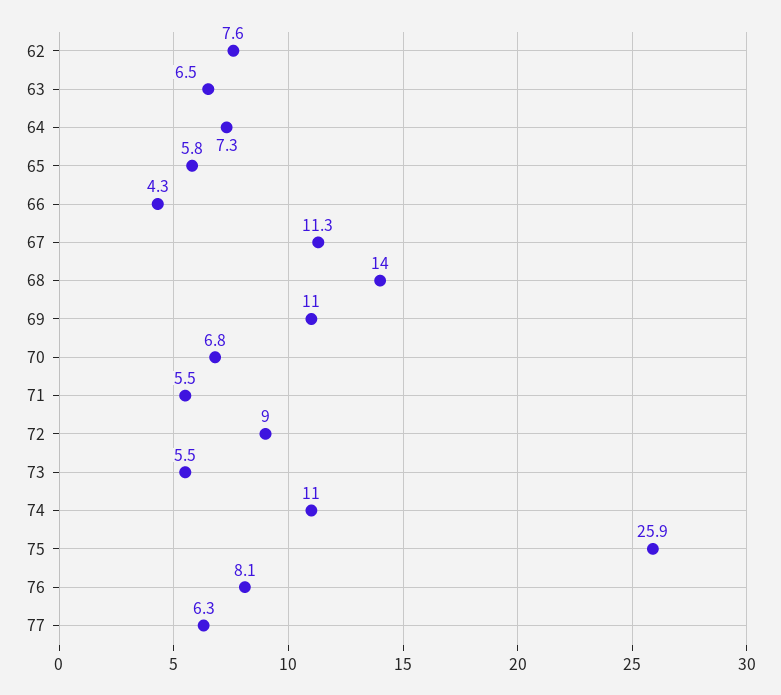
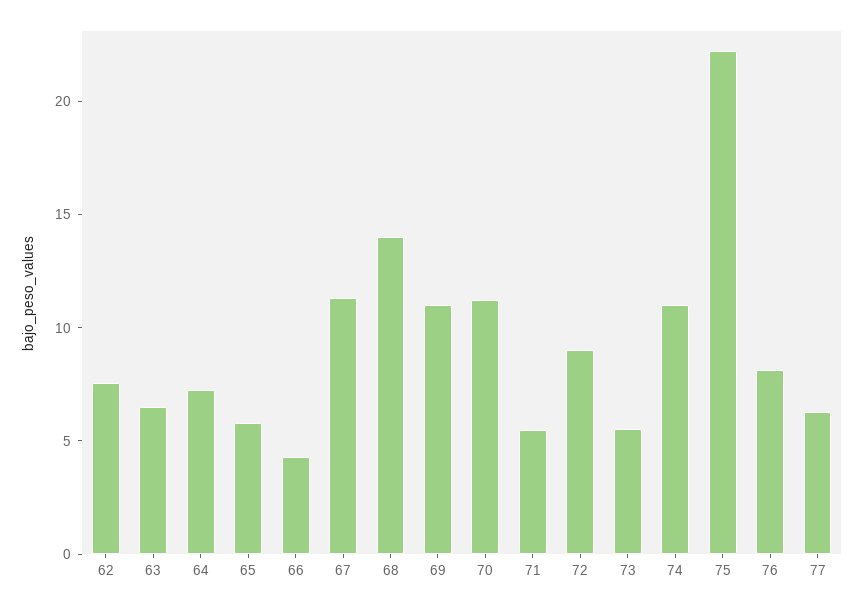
70: 6.8 -> 11
75: 25.9 -> 22

